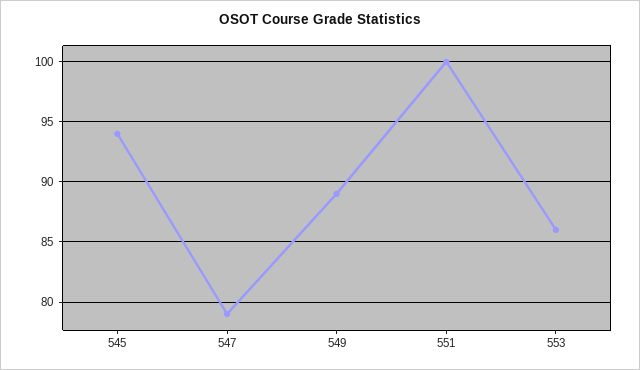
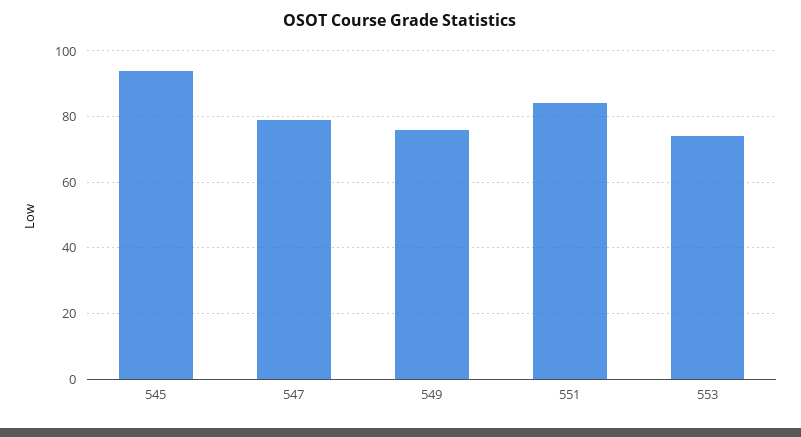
549: 89 -> 75
551: 100 -> 85
553: 86 -> 75

